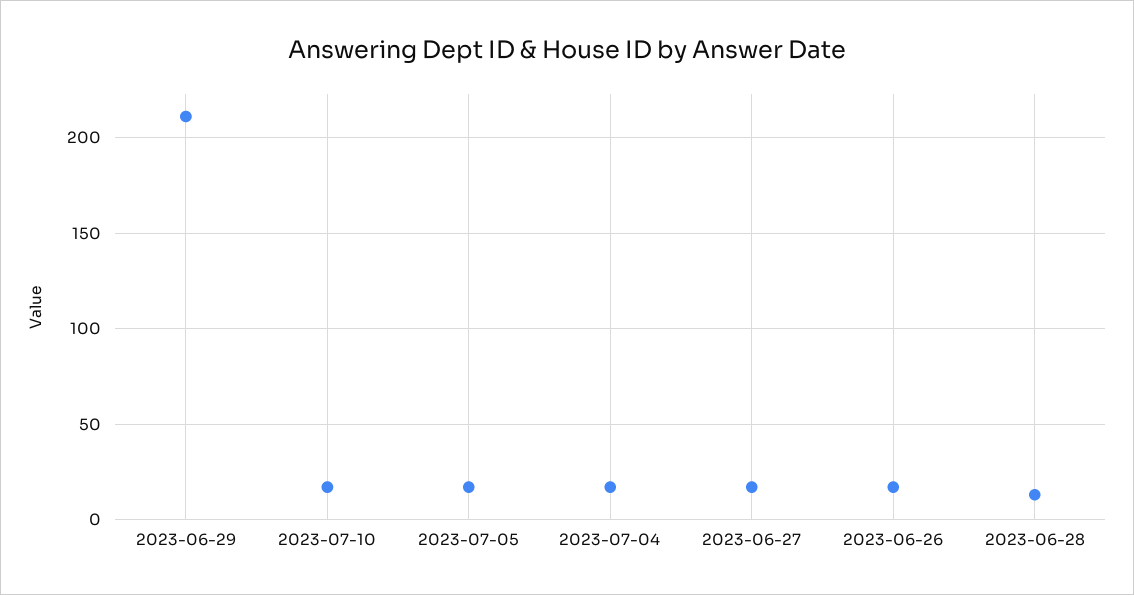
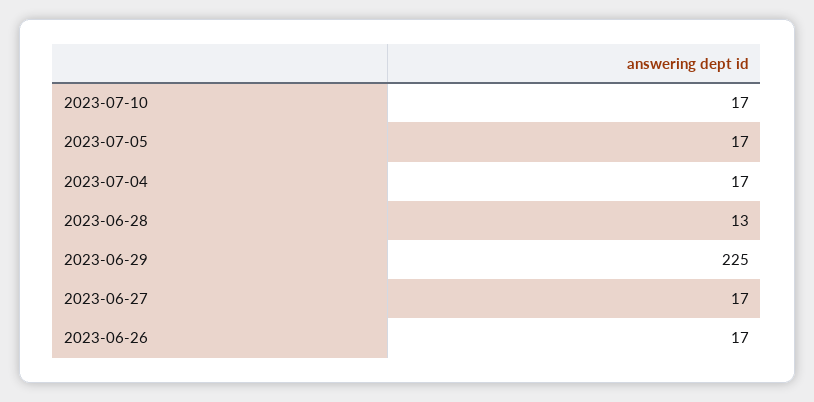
2023-06-29: 210 -> 225

